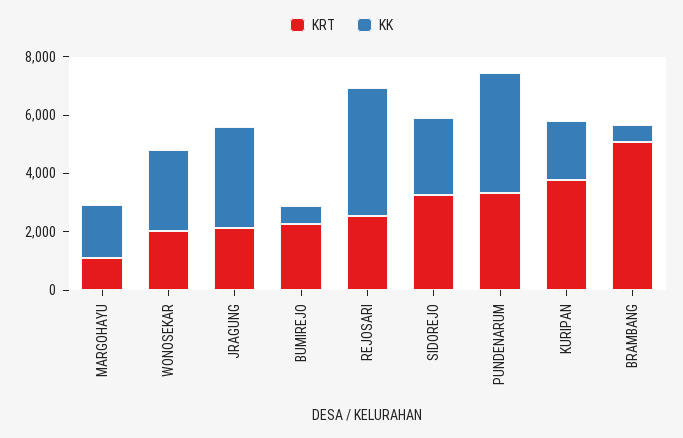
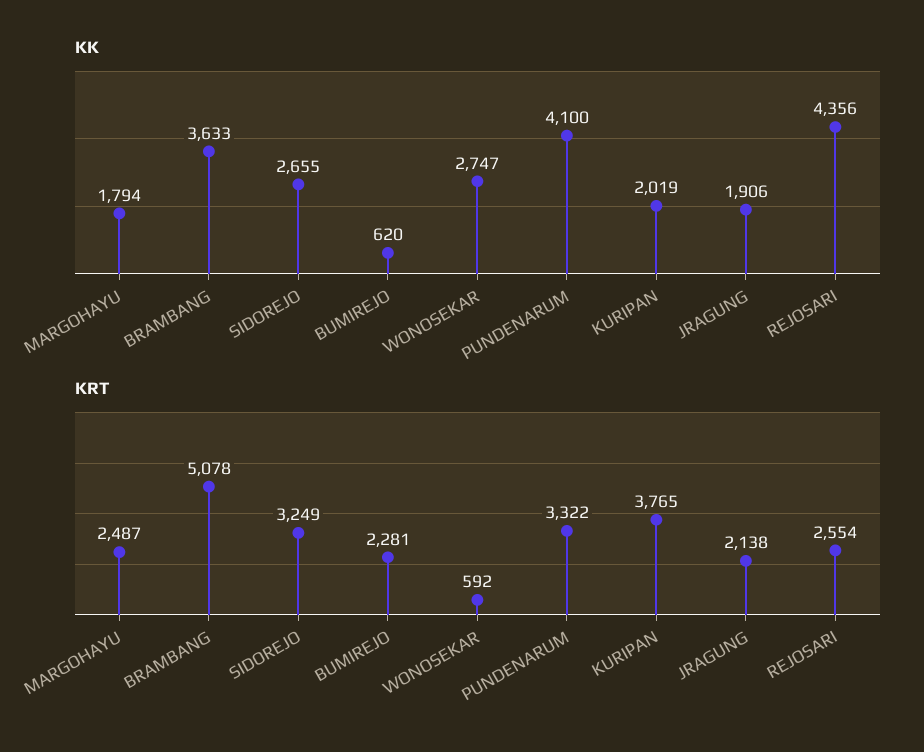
KRT, MARGOHAYU: 1000 -> 2487
KRT, WONOSEKAR: 2000 -> 592
KK, JRAGUNG: 3500 -> 1906
KK, BRAMBANG: 500 -> 3633

